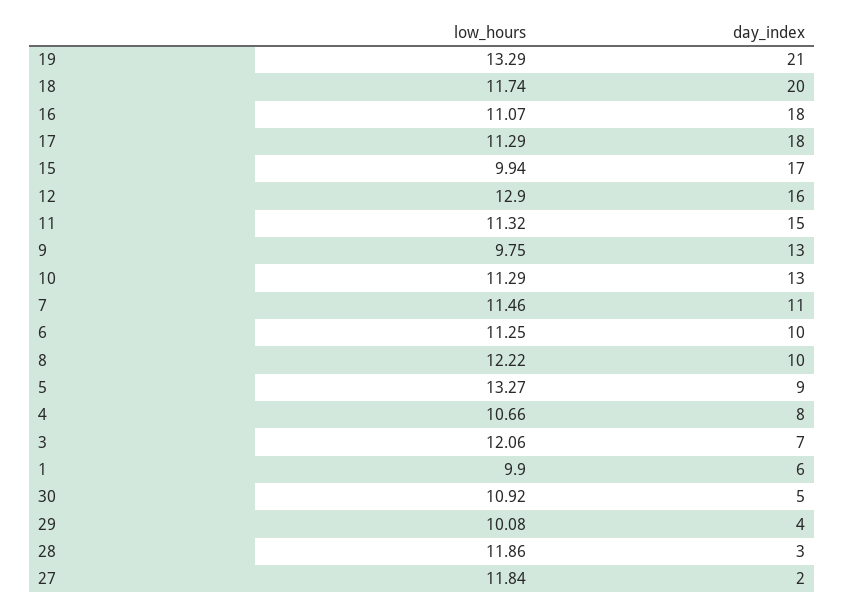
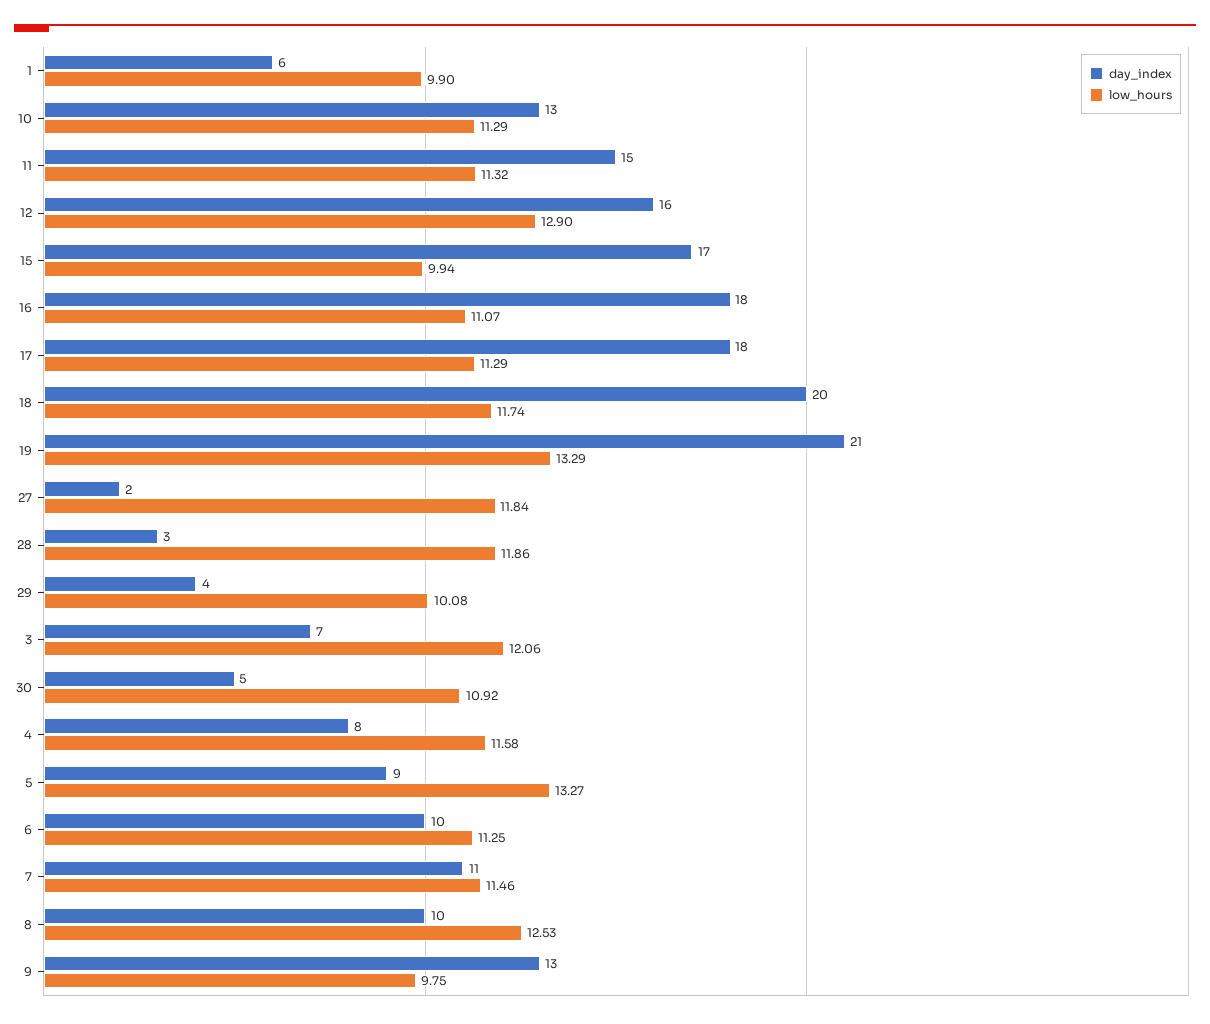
low_hours, 8: 12.22 -> 12.53
low_hours, 4: 10.66 -> 11.58

